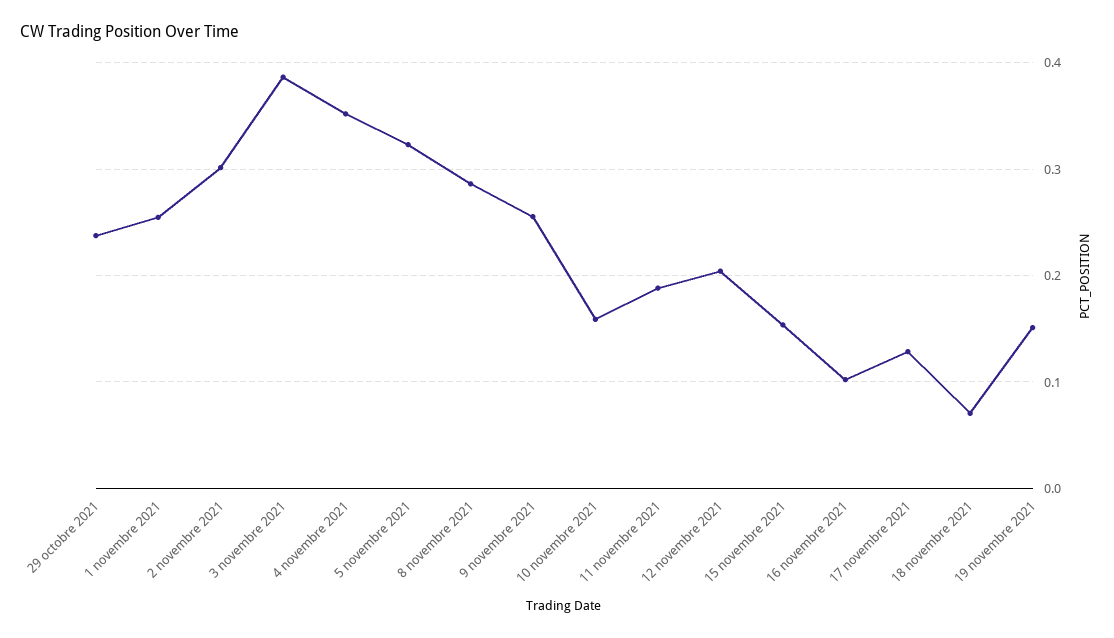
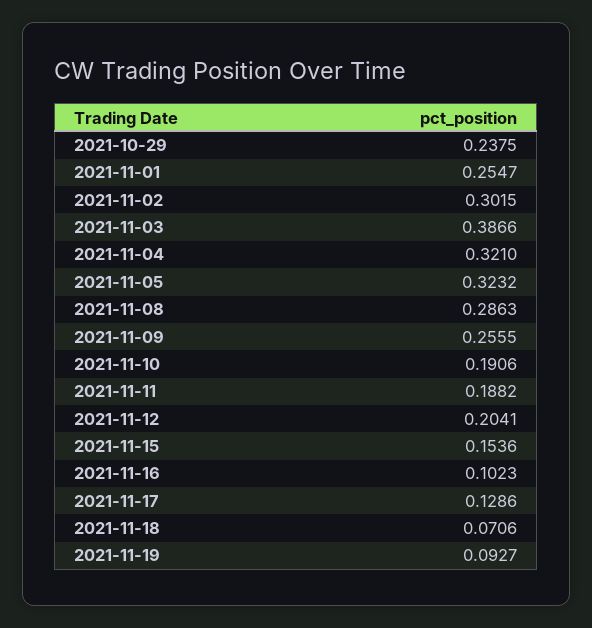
4 novembre 2021: 0.35 -> 0.321
10 novembre 2021: 0.16 -> 0.1906
19 novembre 2021: 0.15 -> 0.0927

